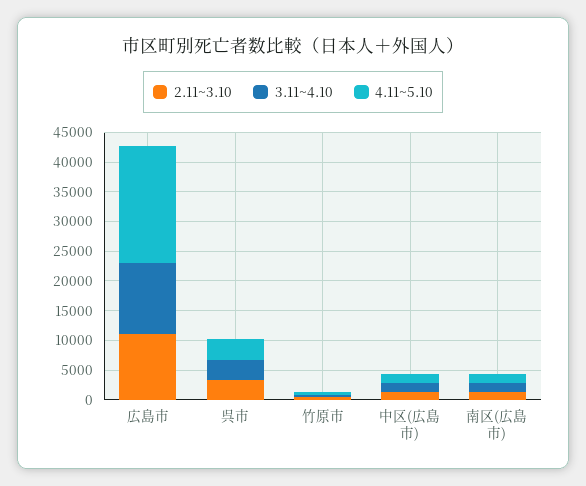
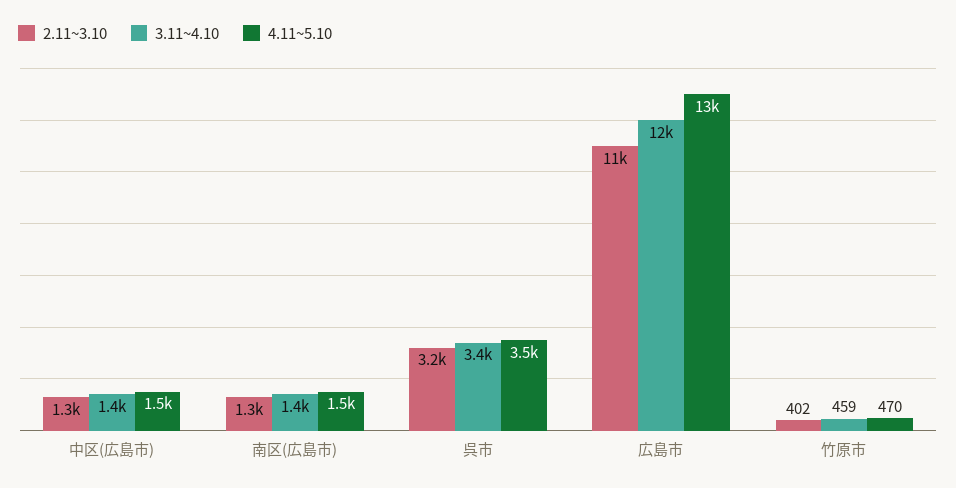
4.11~5.10, 広島市: 20000 -> 13000

